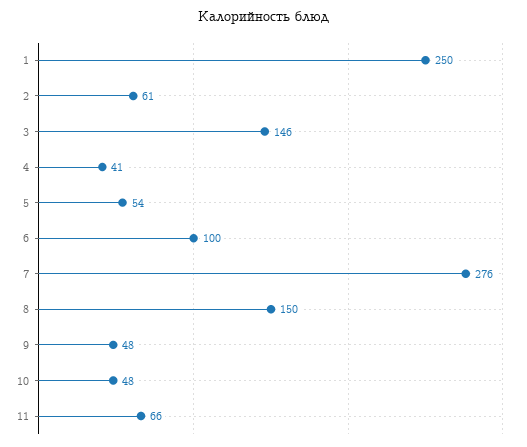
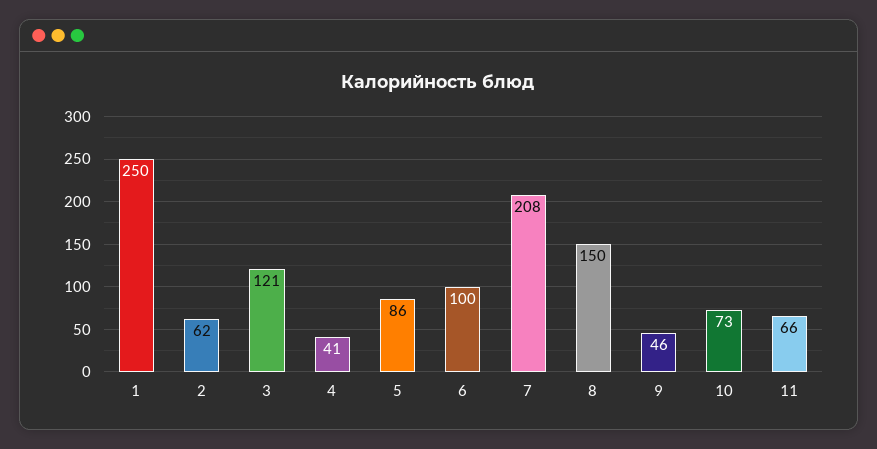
2: 61 -> 62
3: 146 -> 121
5: 54 -> 86
7: 276 -> 208
9: 48 -> 46
10: 48 -> 73

